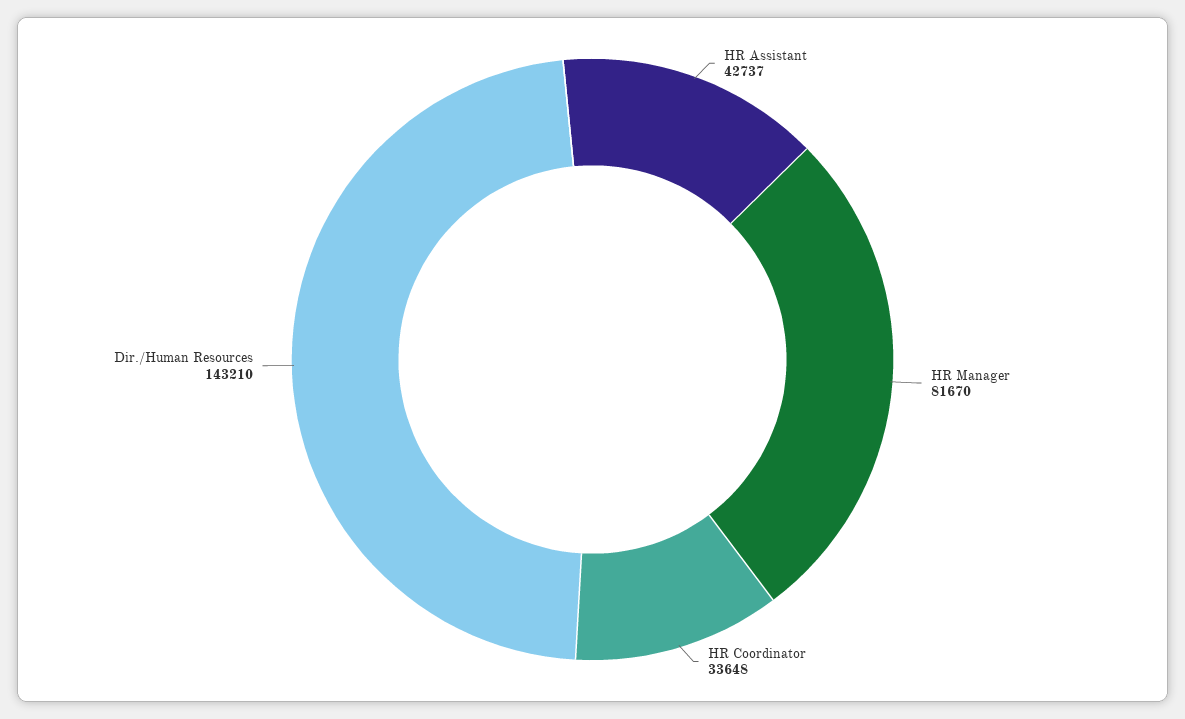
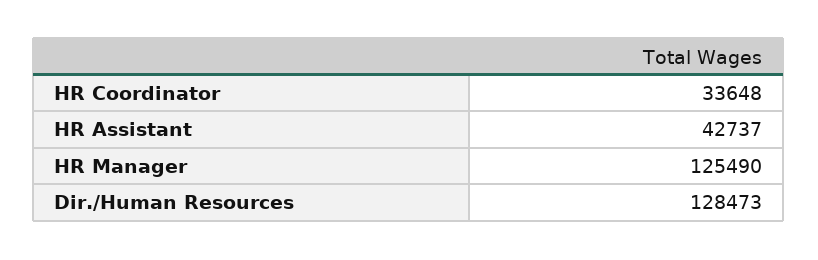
HR Manager: 81670 -> 125490
Dir./Human Resources: 143210 -> 128473

